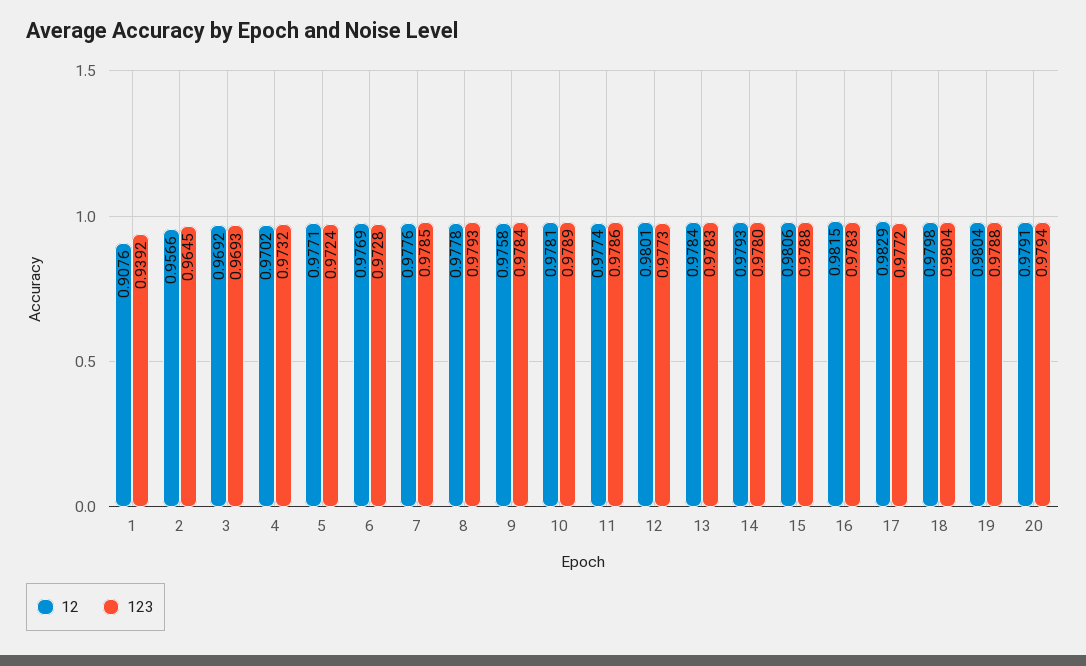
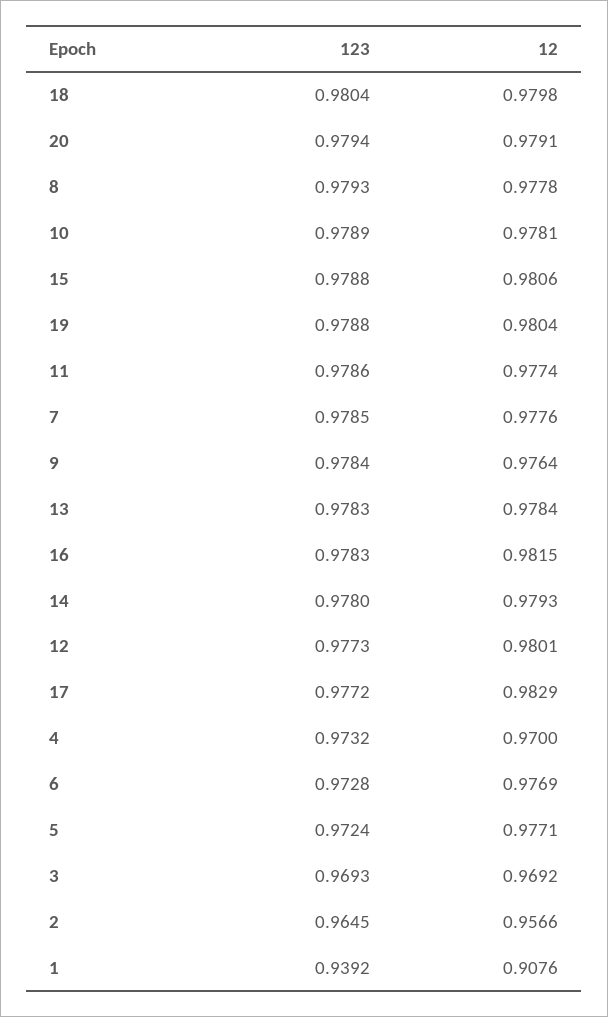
12, 4: 0.9702 -> 0.97
12, 9: 0.9758 -> 0.9764

